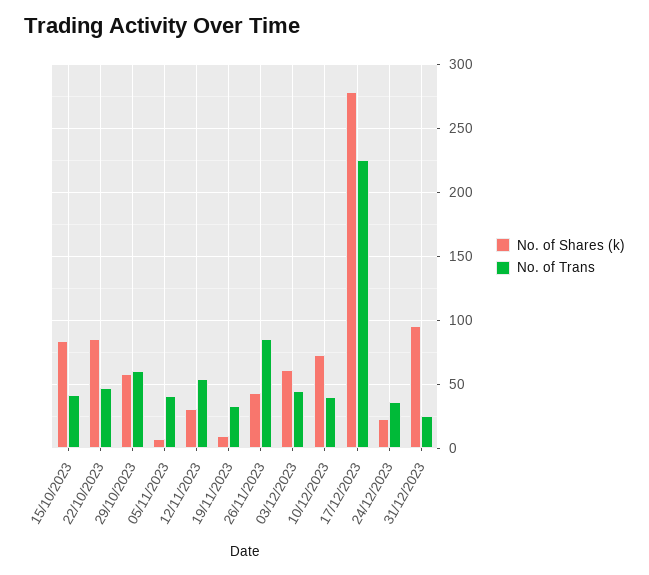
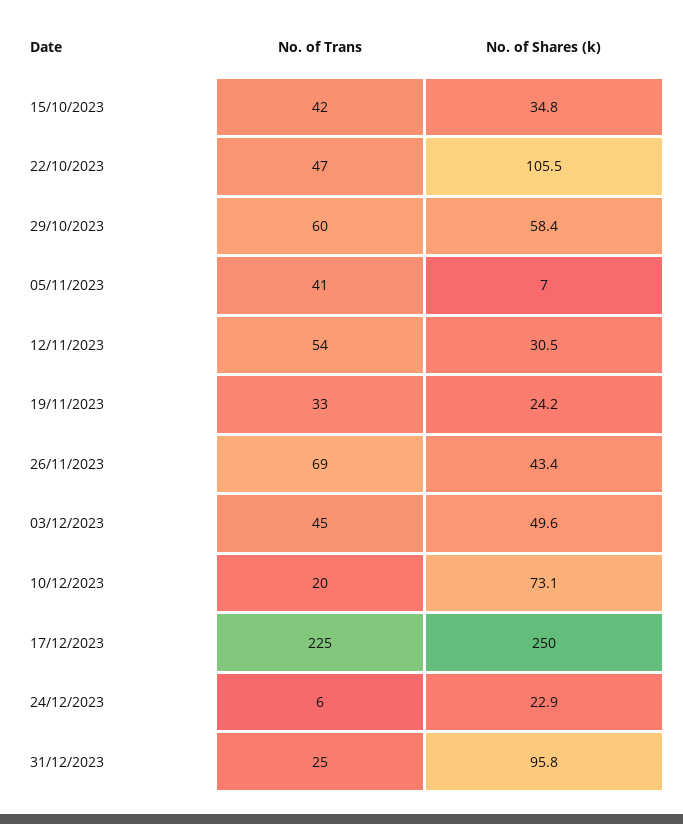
No. of Shares (k), 15/10/2023: 85 -> 34.8
No. of Shares (k), 22/10/2023: 85 -> 105.5
No. of Shares (k), 19/11/2023: 10 -> 24.2
No. of Trans, 26/11/2023: 85 -> 69
No. of Shares (k), 03/12/2023: 60 -> 49.6
No. of Trans, 10/12/2023: 40 -> 20
No. of Shares (k), 17/12/2023: 280 -> 250
No. of Trans, 24/12/2023: 35 -> 6

